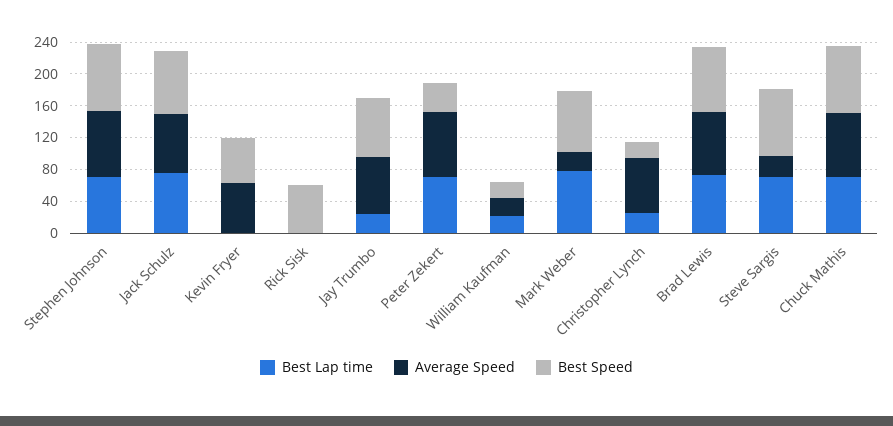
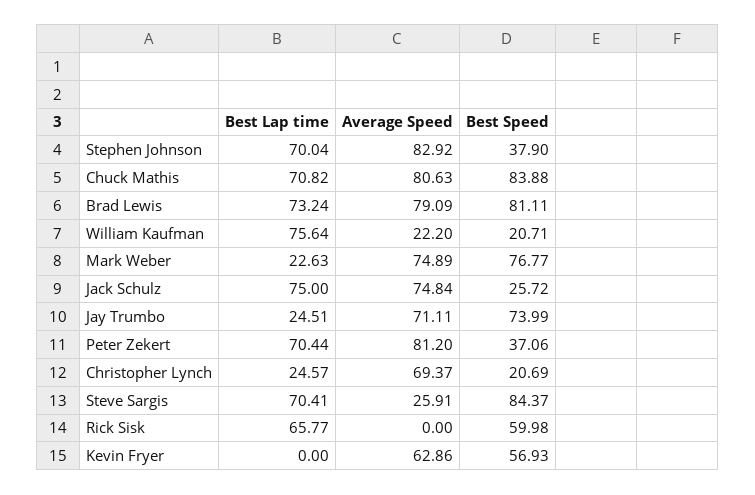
Best Speed, Stephen Johnson: 80 -> 37.9
Best Speed, Jack Schulz: 80 -> 25.72
Best Lap time, Rick Sisk: 0 -> 65.77
Best Lap time, William Kaufman: 20 -> 75.64
Best Lap time, Mark Weber: 80 -> 22.63
Average Speed, Mark Weber: 20 -> 74.89

